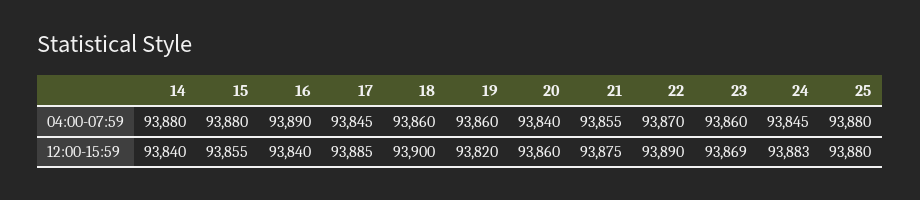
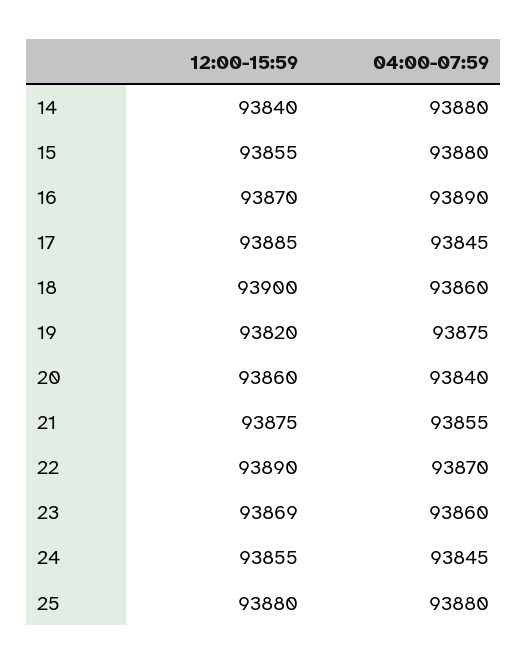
19, 04:00-07:59: 93860 -> 93875
16, 12:00-15:59: 93840 -> 93870
24, 12:00-15:59: 93883 -> 93855

